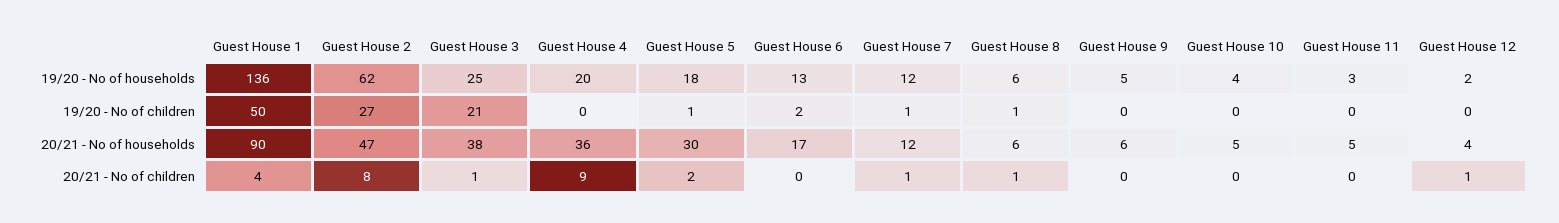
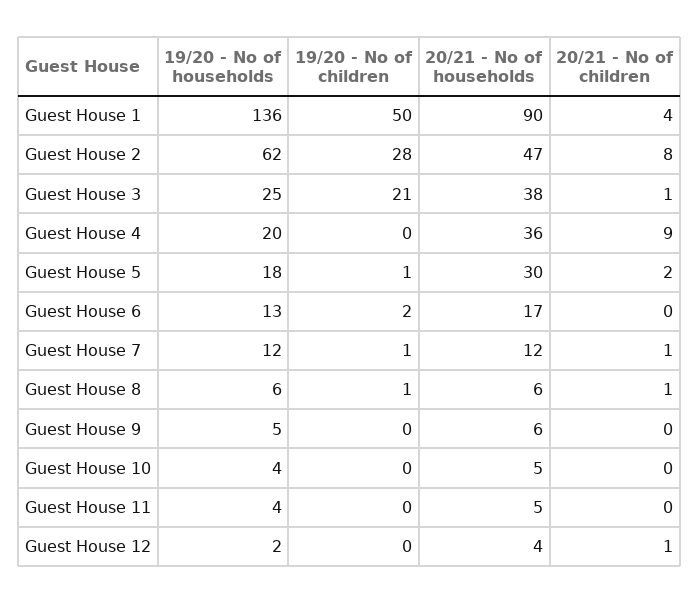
Guest House 11, 19/20 - No of households: 3 -> 4
Guest House 2, 19/20 - No of children: 27 -> 28

